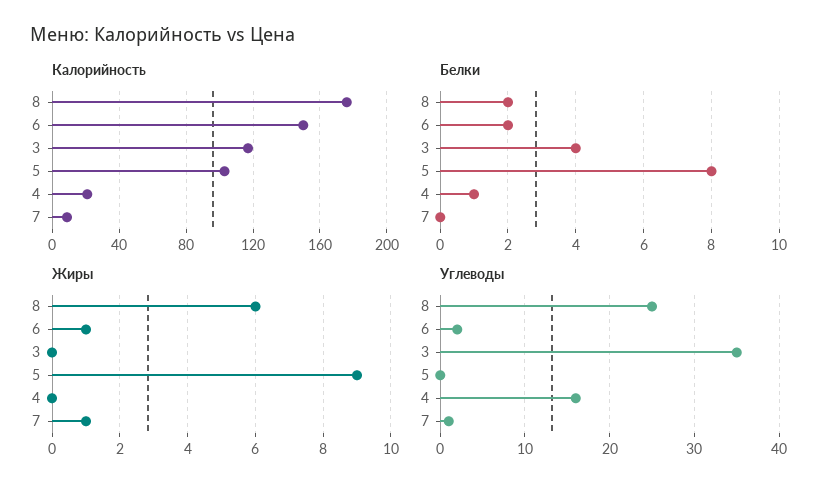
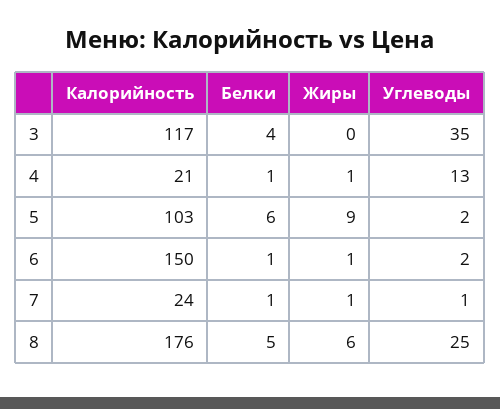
Калорийность, 7: 10 -> 24
Белки, 8: 2 -> 5
Белки, 6: 2 -> 1
Белки, 5: 8 -> 6
Белки, 7: 0 -> 1
Жиры, 4: 0 -> 1
Углеводы, 5: 0 -> 2
Углеводы, 4: 16 -> 13

